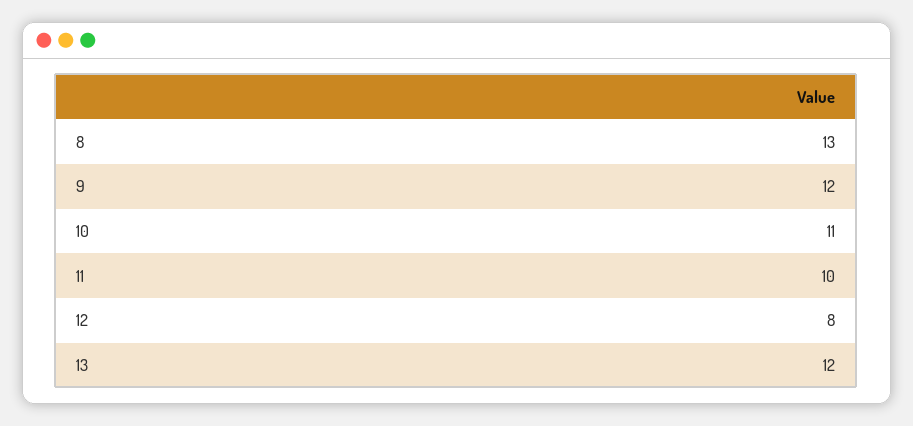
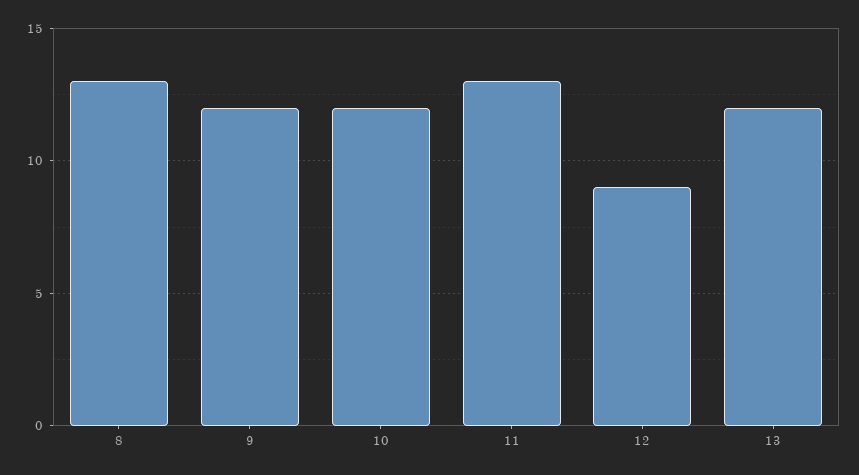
10: 11 -> 12
11: 10 -> 13
12: 8 -> 9

